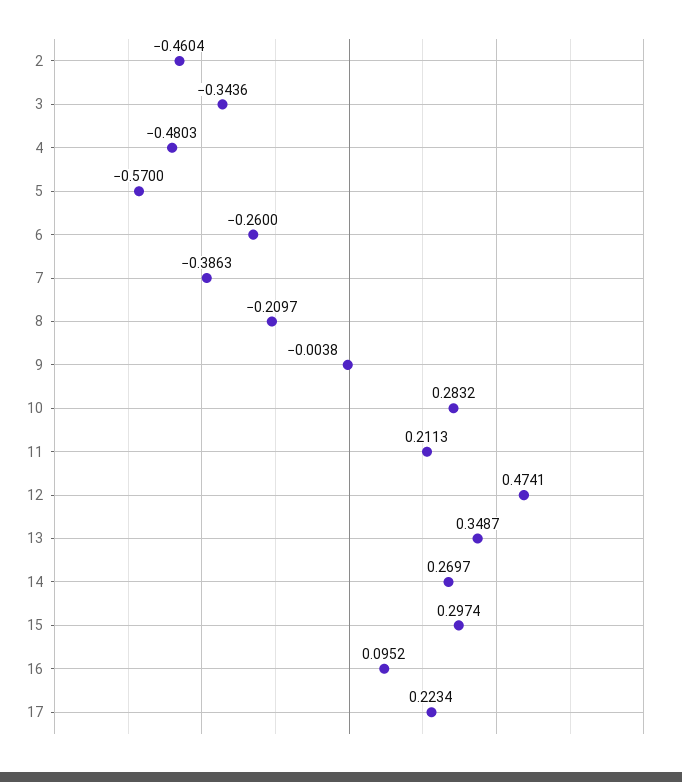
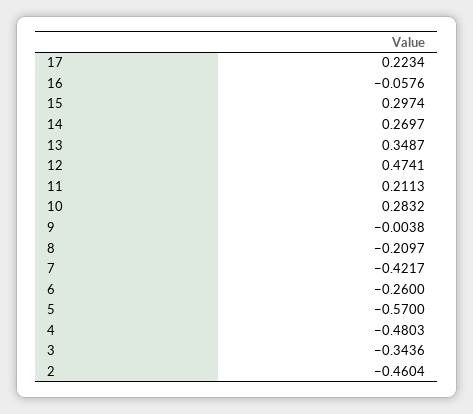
7: -0.3863 -> -0.4217
16: 0.0952 -> -0.0576

